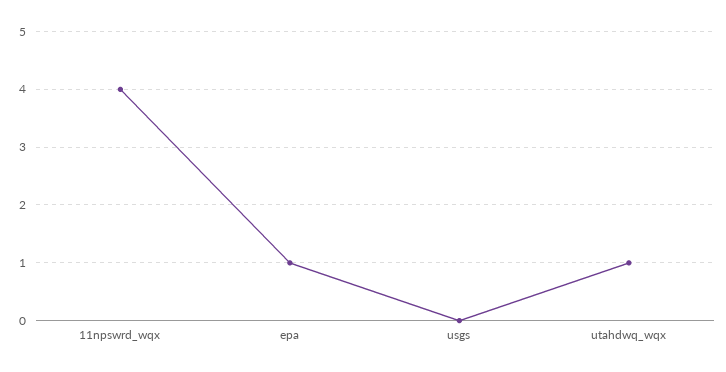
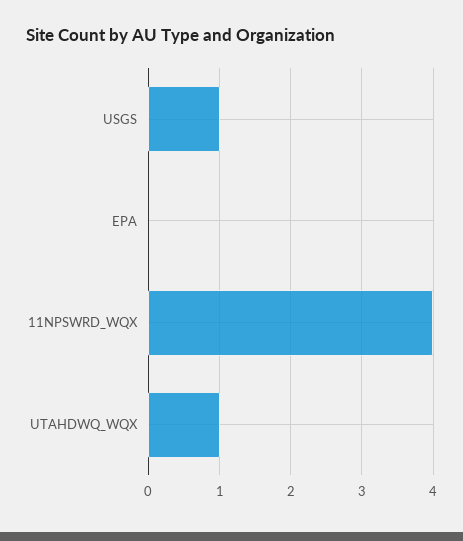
epa: 1 -> 0
usgs: 0 -> 1

